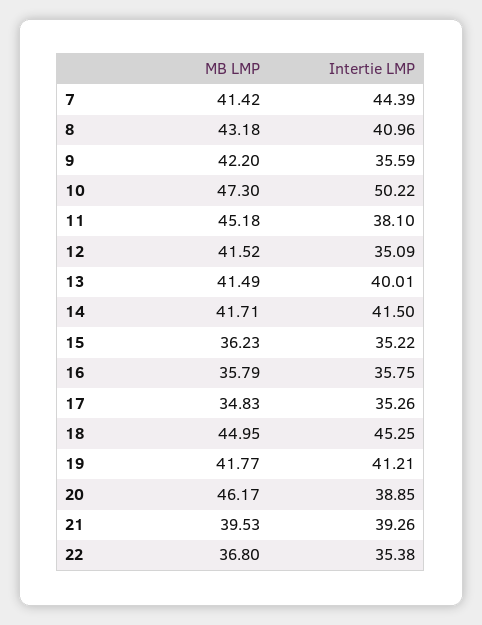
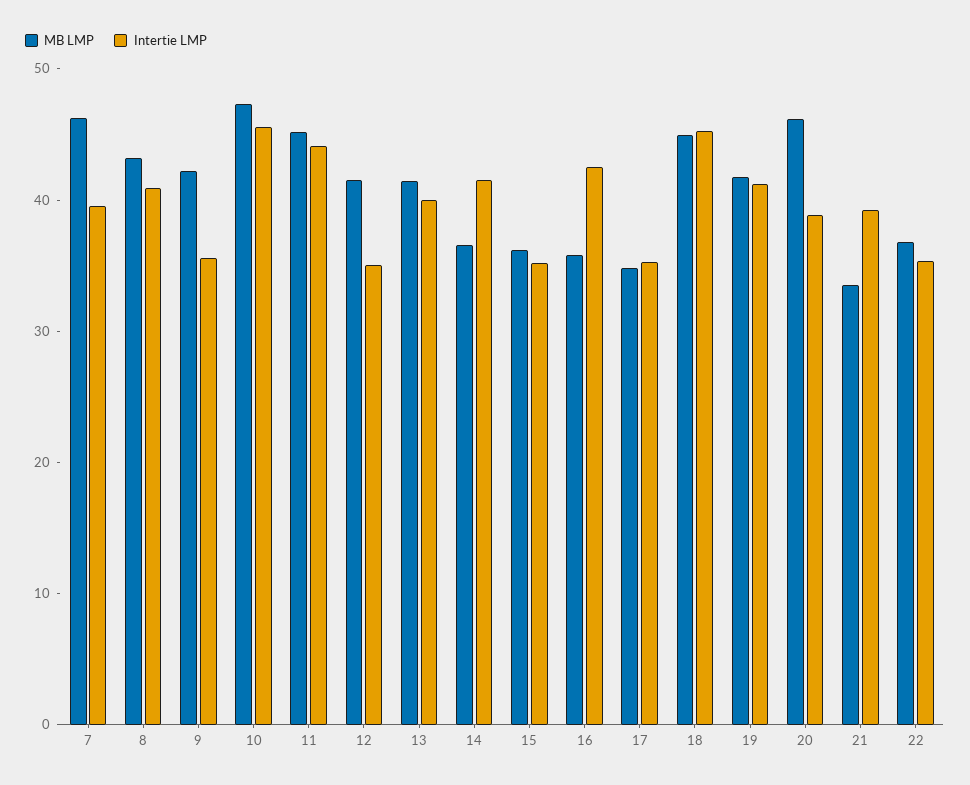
MB LMP, 7: 41.42 -> 46
Intertie LMP, 7: 44.39 -> 40
Intertie LMP, 10: 50.22 -> 46
Intertie LMP, 11: 38.1 -> 44
MB LMP, 14: 41.71 -> 36
Intertie LMP, 16: 35.75 -> 42
MB LMP, 21: 39.53 -> 34

